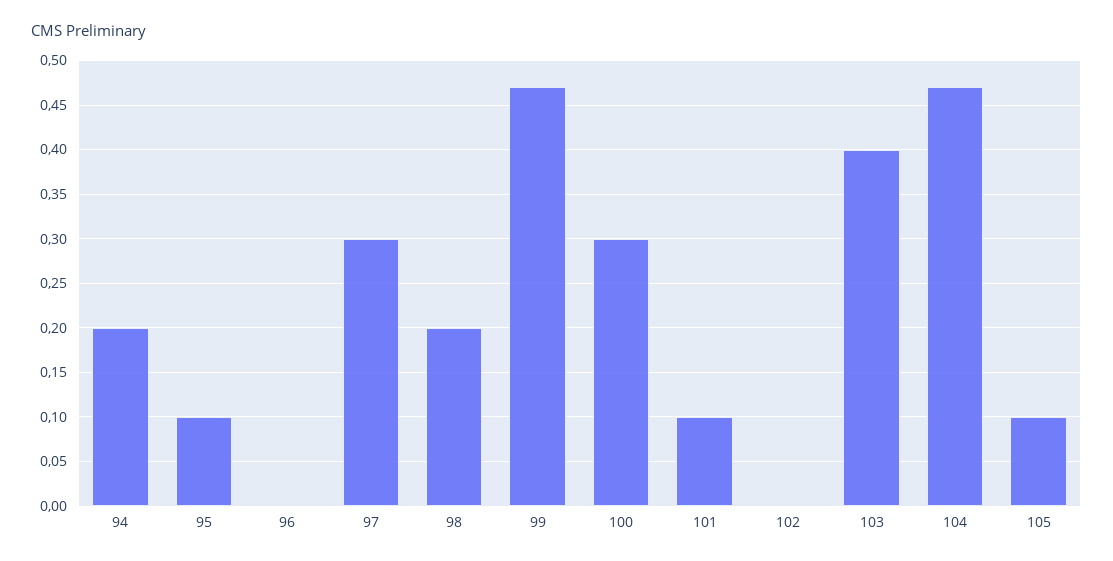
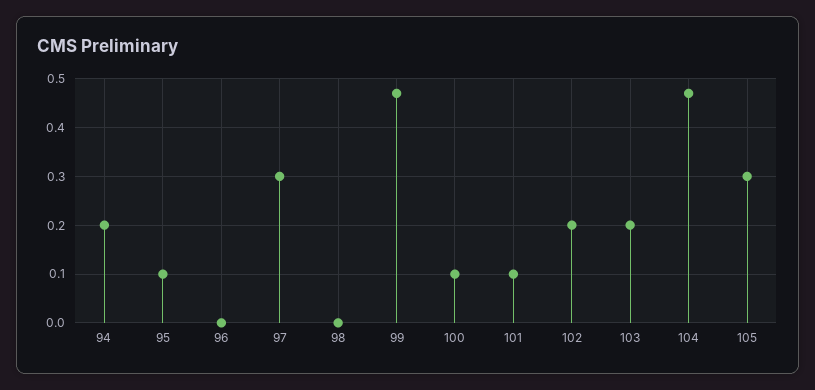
98: 0.2 -> 0
100: 0.3 -> 0.1
102: 0 -> 0.2
103: 0.4 -> 0.2
105: 0.1 -> 0.3

